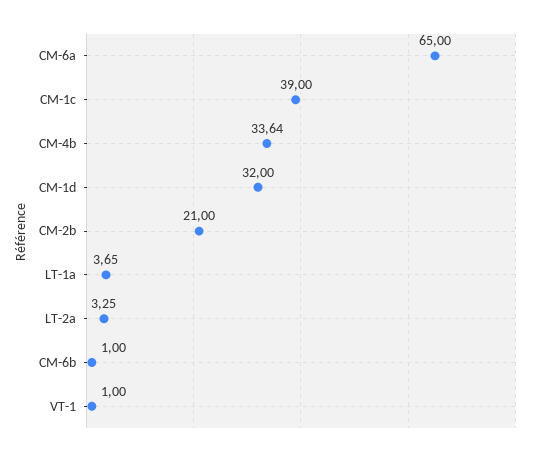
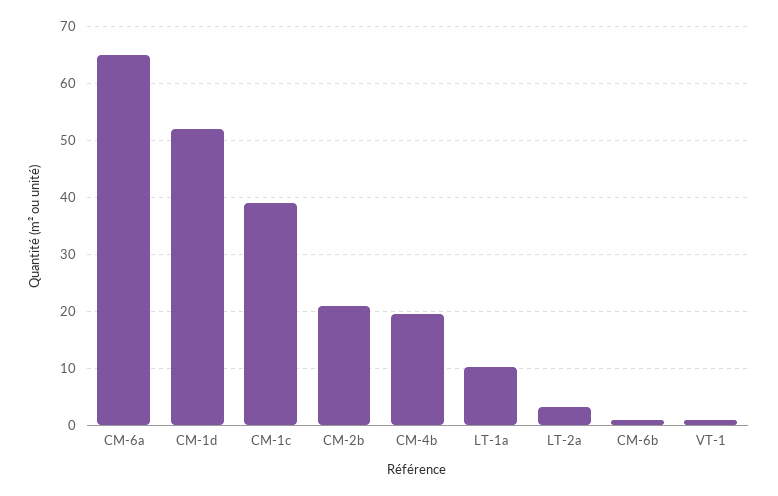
CM-4b: 33.64 -> 20
CM-1d: 32 -> 52
LT-1a: 3.65 -> 10

